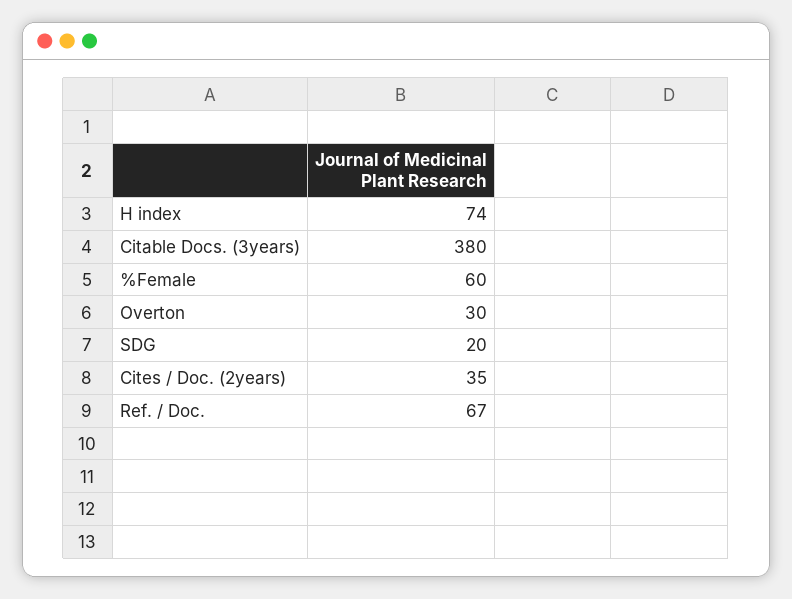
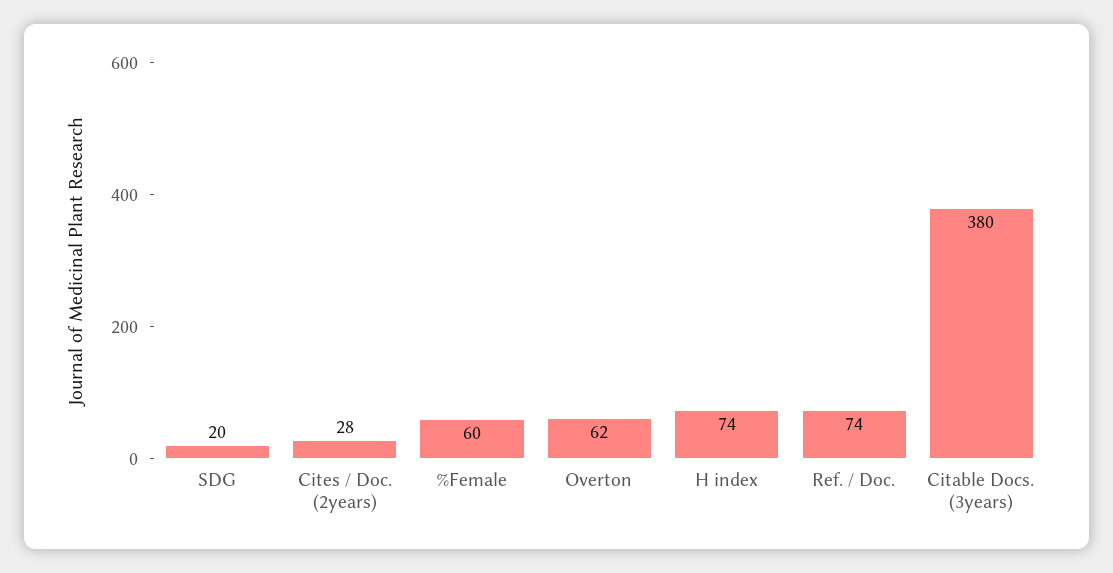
Overton: 30 -> 62
Cites / Doc. (2years): 35 -> 28
Ref. / Doc.: 67 -> 74

